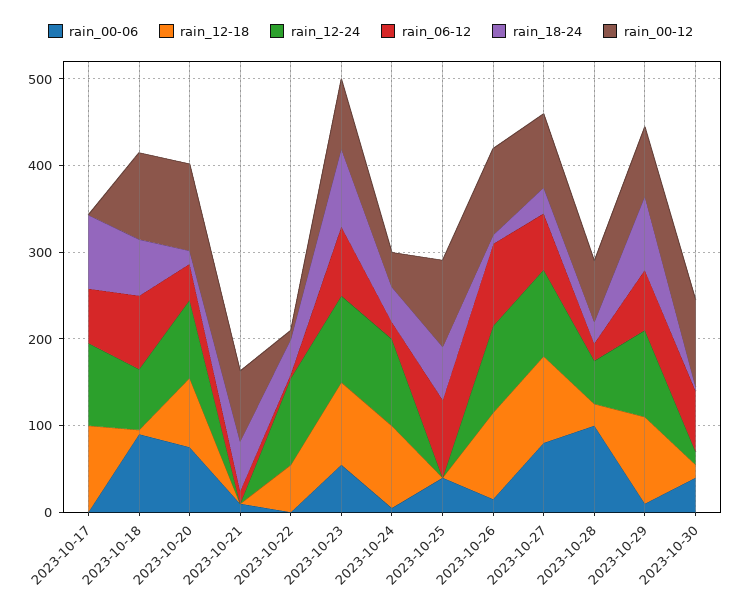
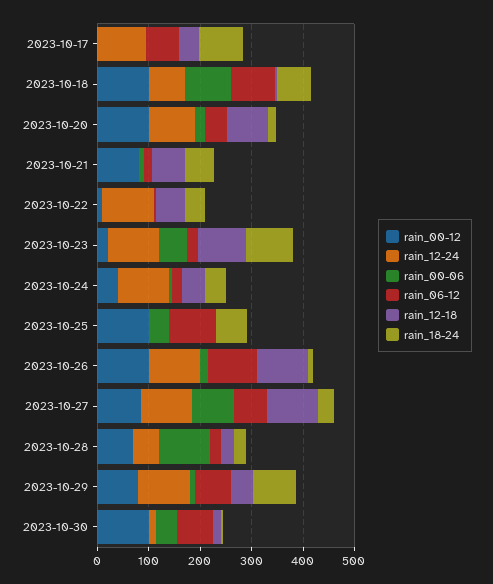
rain_12-18, 2023-10-17: 100 -> 40
rain_00-06, 2023-10-20: 80 -> 20
rain_12-18, 2023-10-21: 0 -> 60
rain_06-12, 2023-10-23: 80 -> 20
rain_00-12, 2023-10-23: 80 -> 20
rain_12-18, 2023-10-24: 100 -> 40
rain_12-18, 2023-10-29: 100 -> 40

